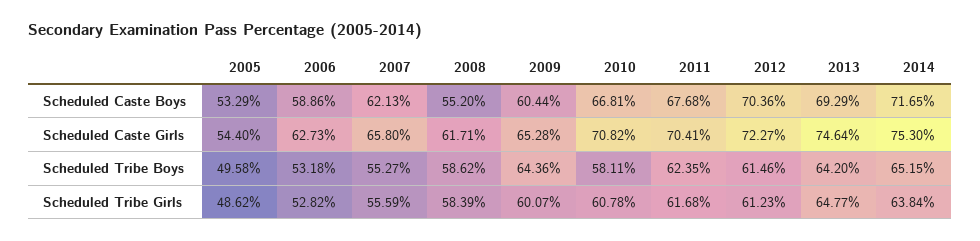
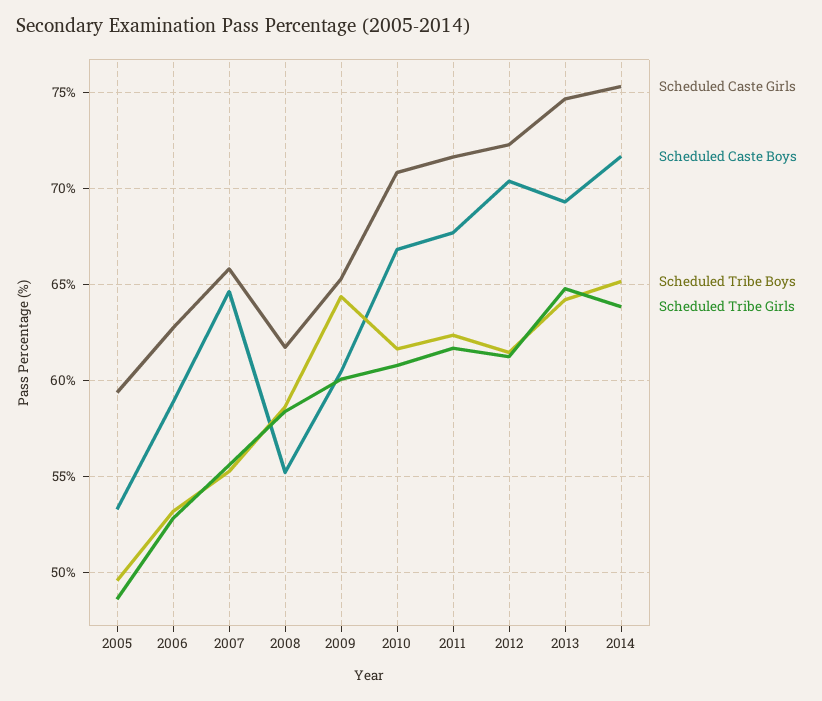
Scheduled Caste Boys, 2007: 62.13 -> 64.5
Scheduled Caste Girls, 2005: 54.4 -> 59.5
Scheduled Caste Girls, 2011: 70.41 -> 71.5
Scheduled Tribe Boys, 2010: 58.11 -> 61.5

